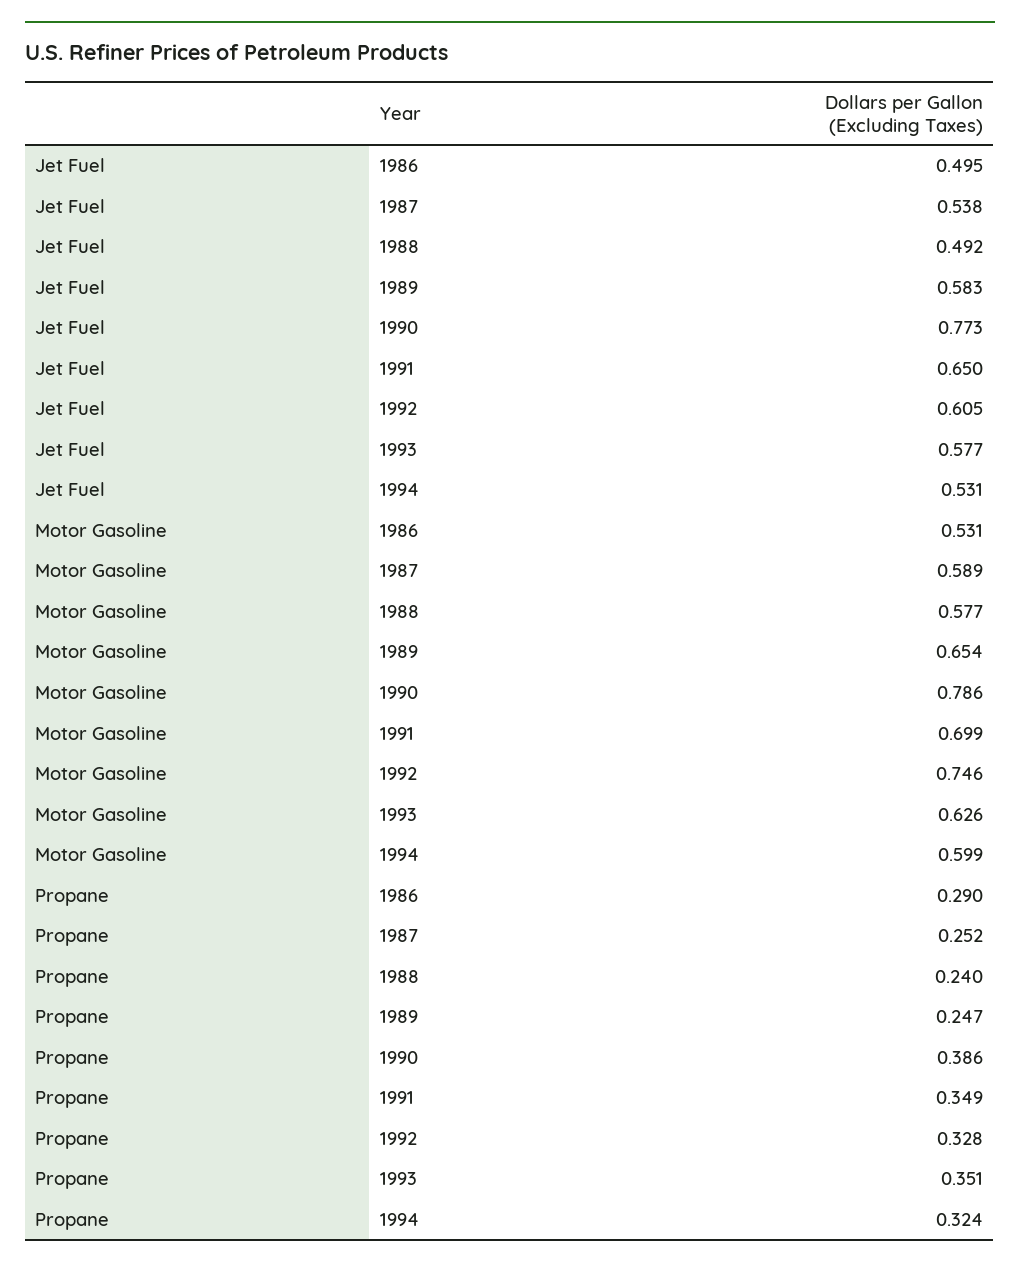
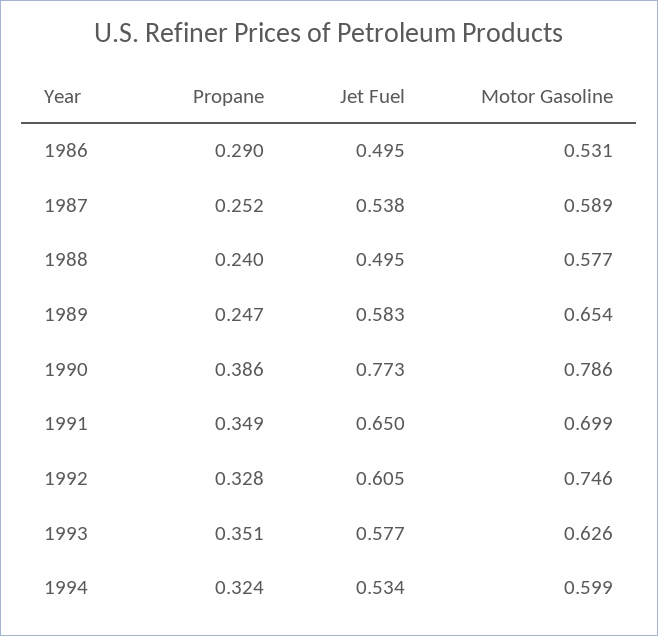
Jet Fuel, 1988: 0.492 -> 0.495
Jet Fuel, 1994: 0.531 -> 0.534

